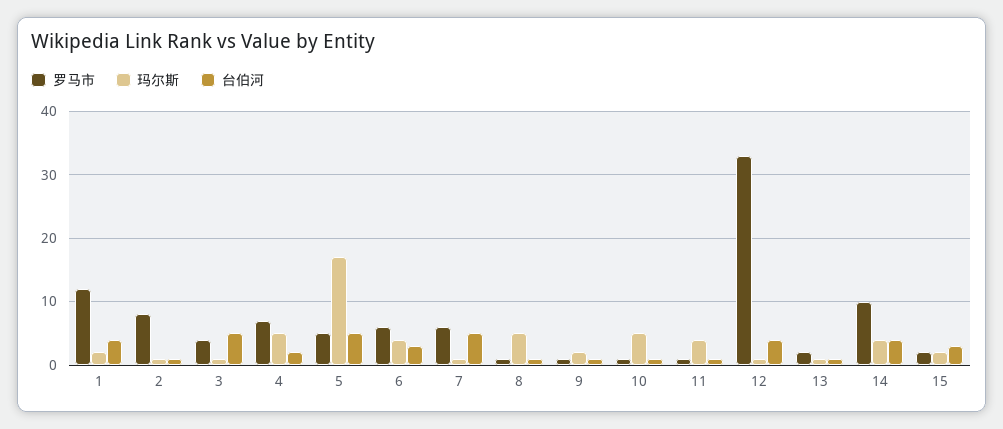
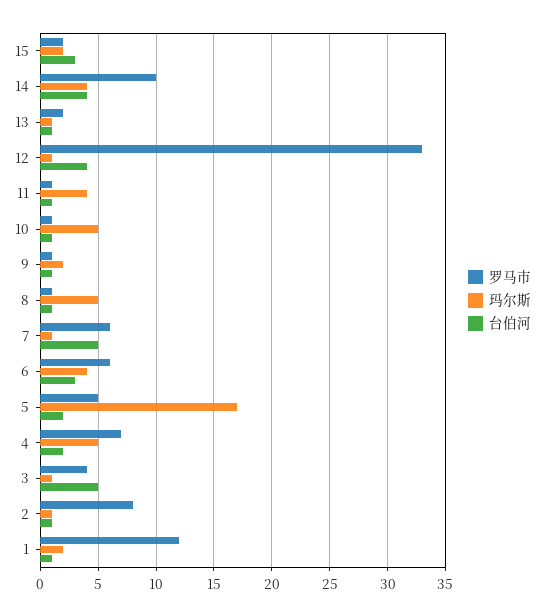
台伯河, 1: 4 -> 1
台伯河, 5: 5 -> 2

